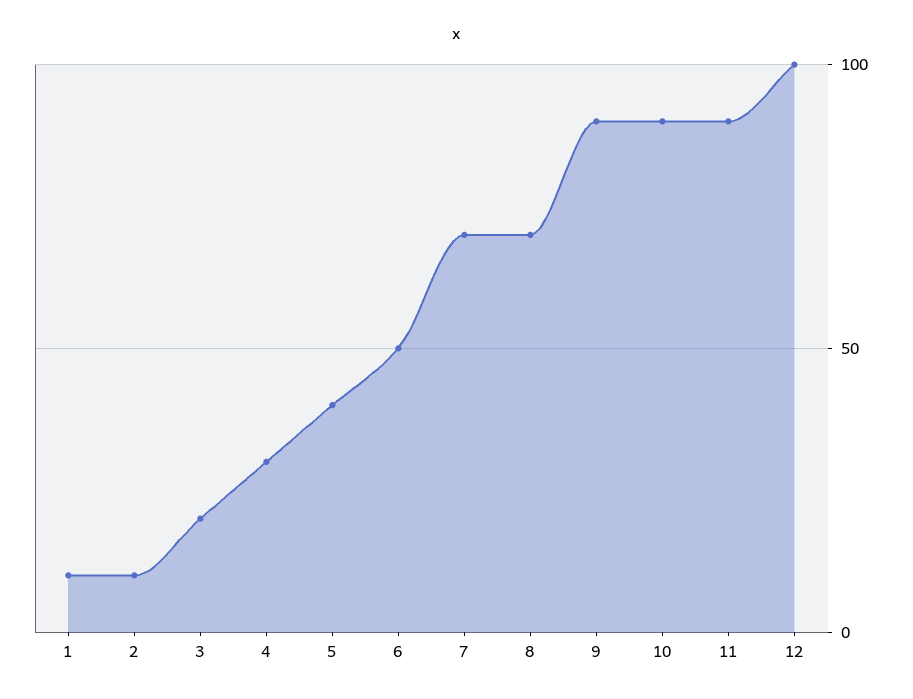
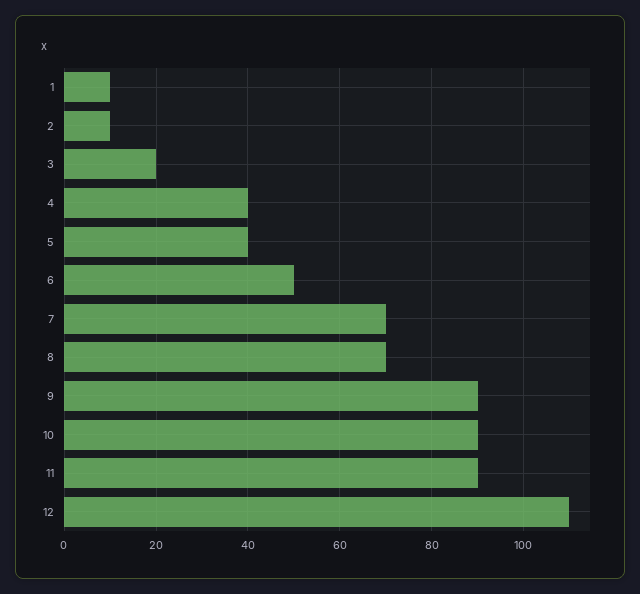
4: 30 -> 40
12: 100 -> 110

